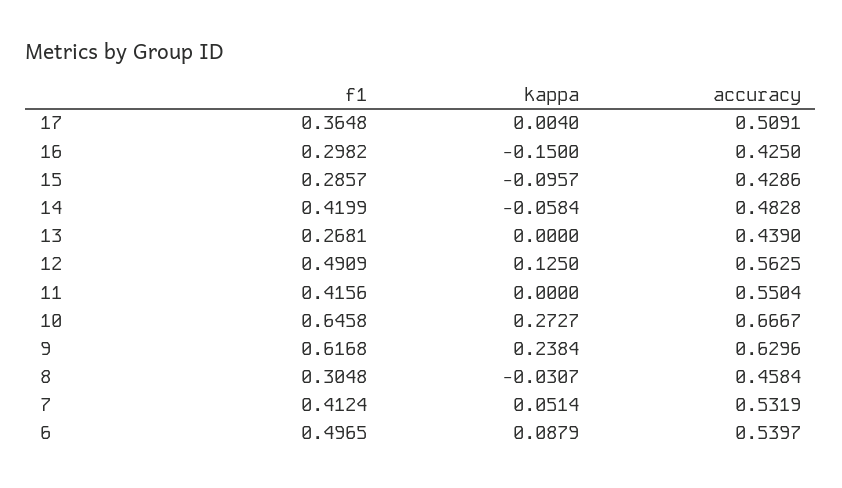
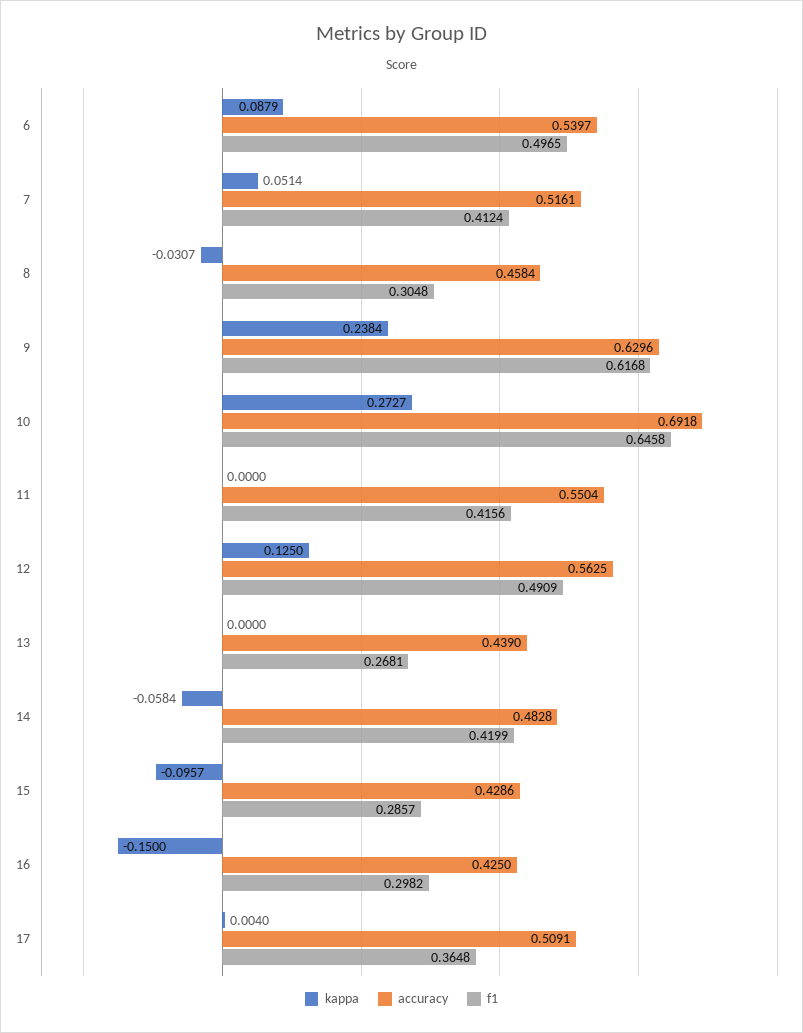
accuracy, 10: 0.6667 -> 0.6918
accuracy, 7: 0.5319 -> 0.5161

